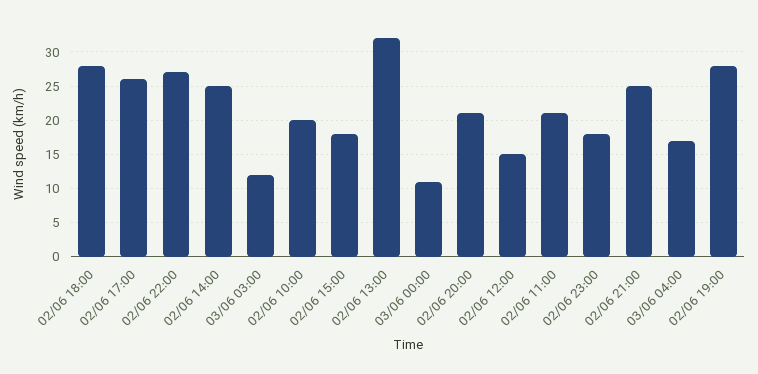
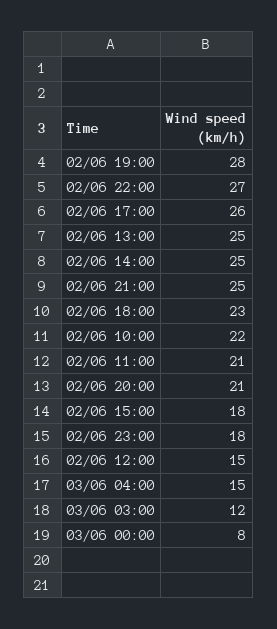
02/06 18:00: 28 -> 23
02/06 10:00: 20 -> 22
02/06 13:00: 32 -> 25
03/06 00:00: 11 -> 8
03/06 04:00: 17 -> 15

